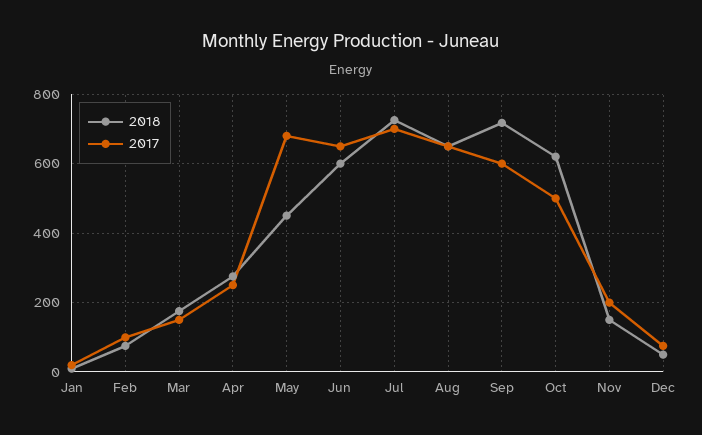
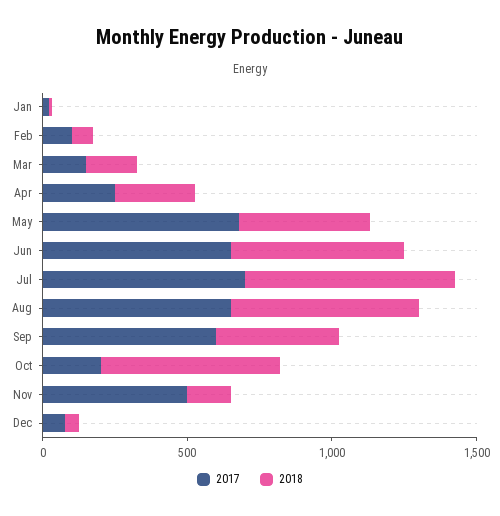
2018, Sep: 720 -> 400
2017, Oct: 500 -> 200
2017, Nov: 200 -> 500

